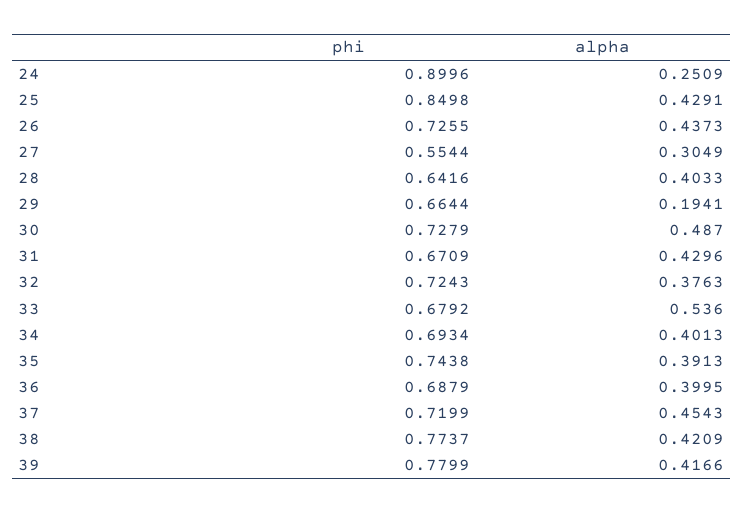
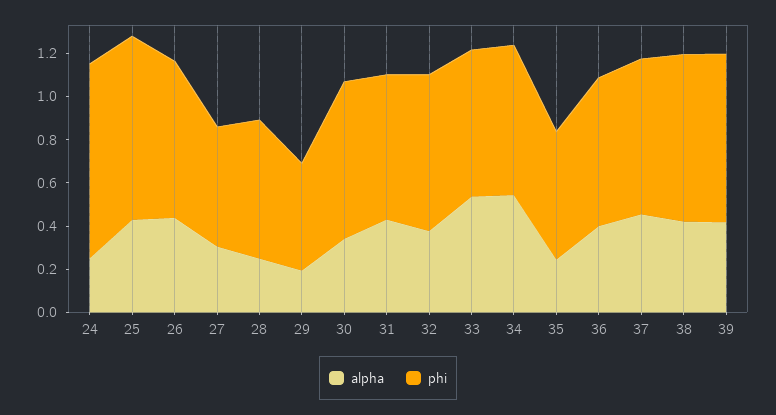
alpha, 28: 0.4033 -> 0.25
phi, 29: 0.6644 -> 0.5
alpha, 30: 0.487 -> 0.35
alpha, 34: 0.4013 -> 0.55
phi, 35: 0.7438 -> 0.6
alpha, 35: 0.3913 -> 0.25

